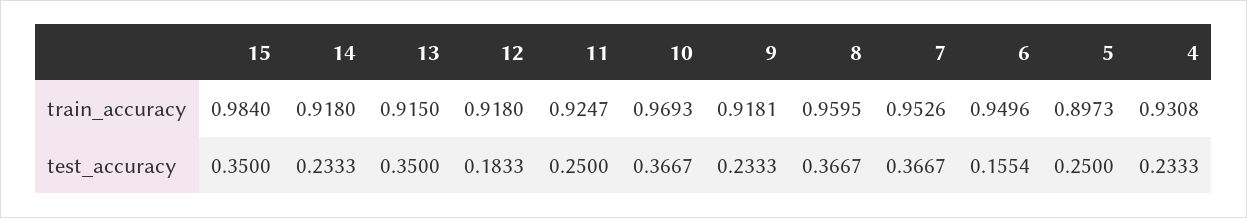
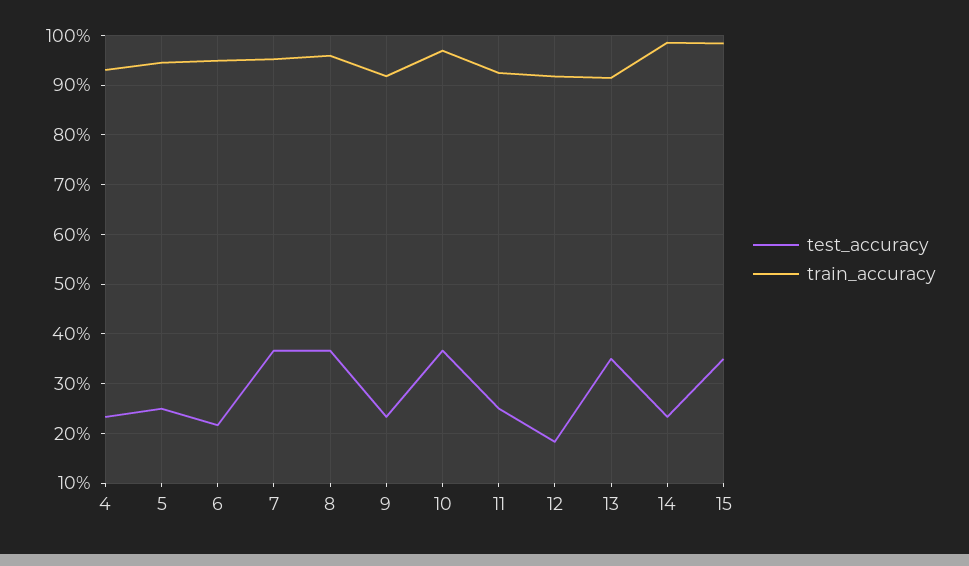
train_accuracy, 14: 0.918 -> 0.98
train_accuracy, 5: 0.8973 -> 0.94
test_accuracy, 6: 0.1554 -> 0.22

